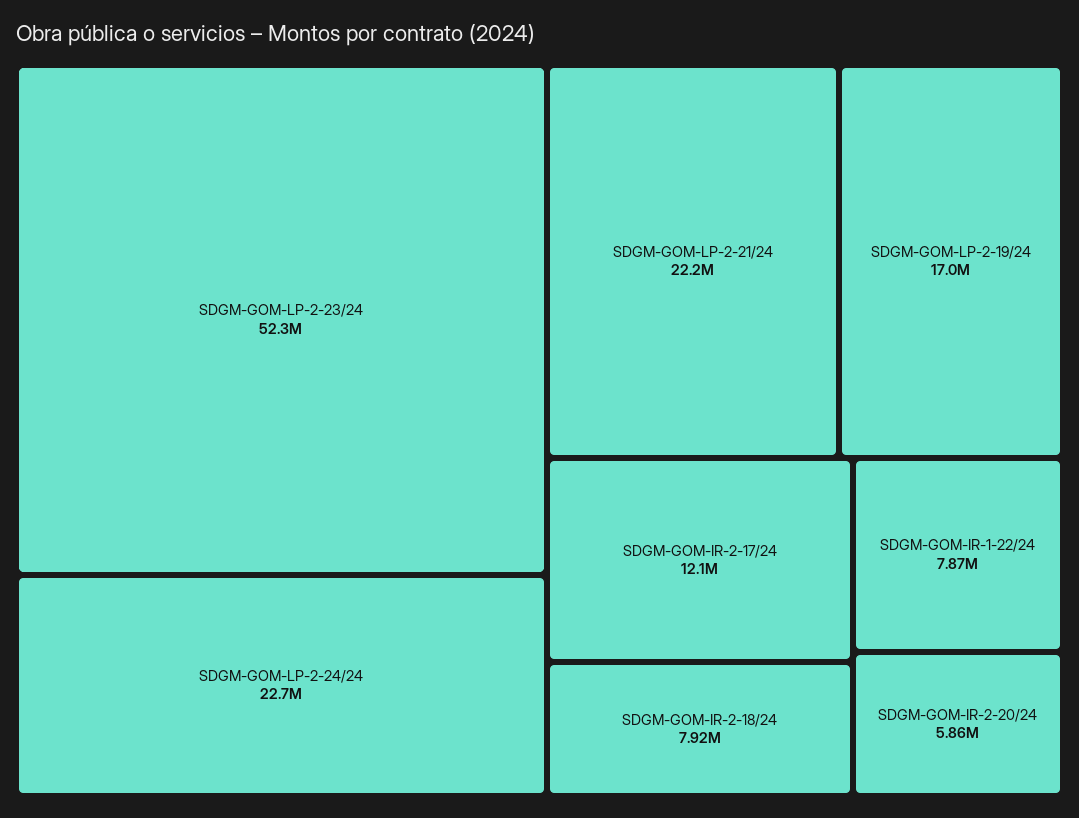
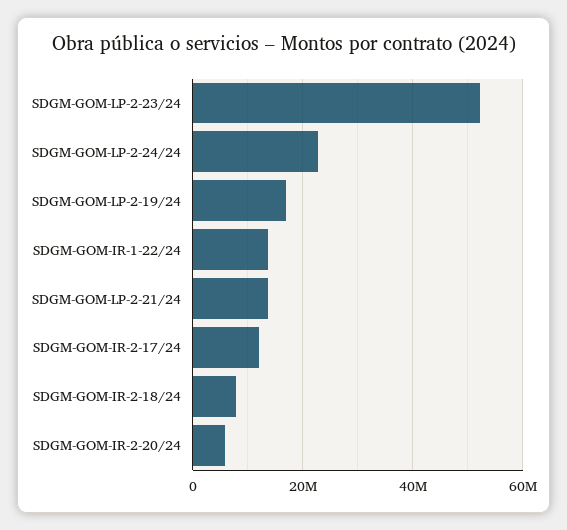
SDGM-GOM-LP-2-21/24: 22200000 -> 14000000
SDGM-GOM-IR-1-22/24: 7870000 -> 14000000

